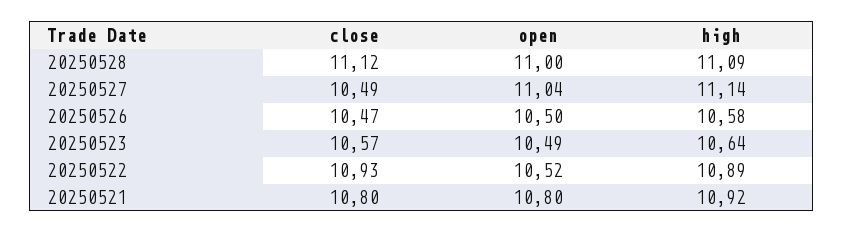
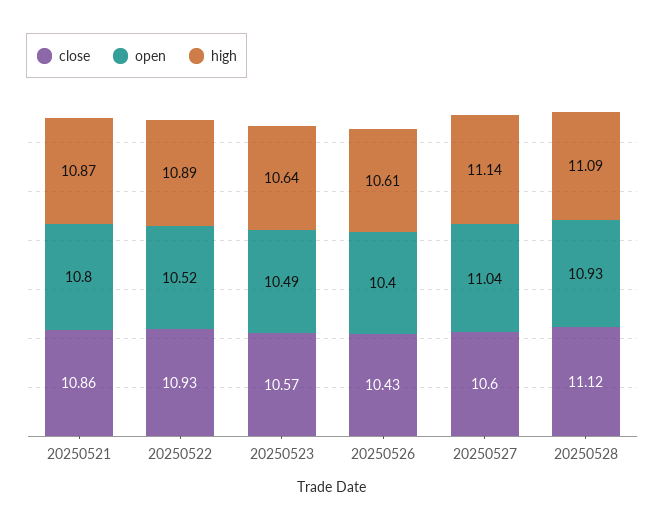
open, 20250528: 11 -> 10.93
close, 20250527: 10.49 -> 10.6
close, 20250526: 10.47 -> 10.43
open, 20250526: 10.5 -> 10.4
high, 20250526: 10.58 -> 10.61
close, 20250521: 10.8 -> 10.86
high, 20250521: 10.92 -> 10.87

